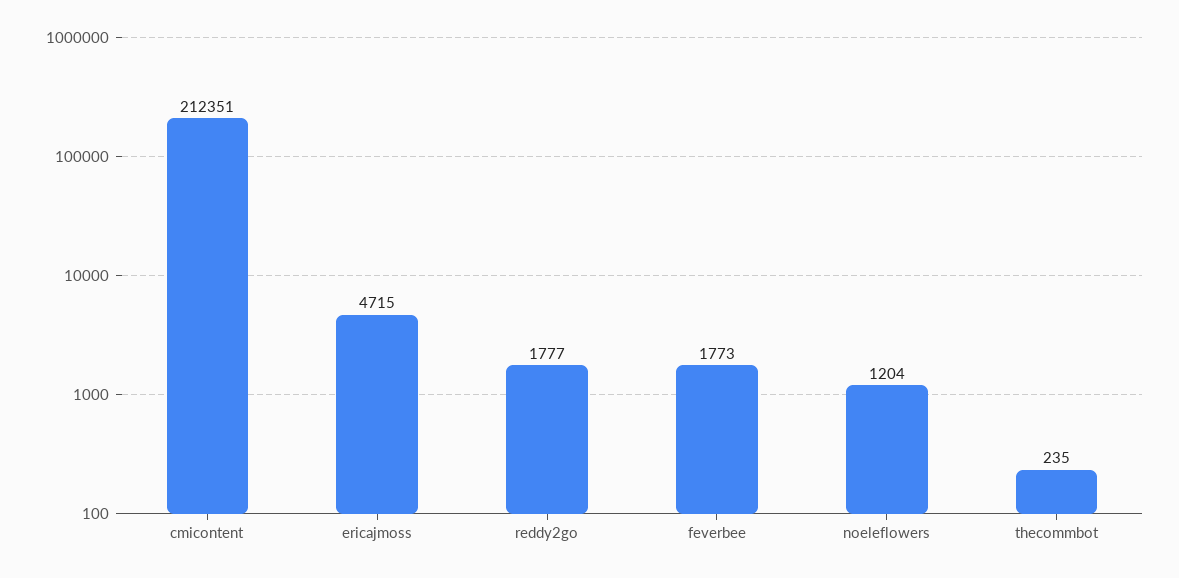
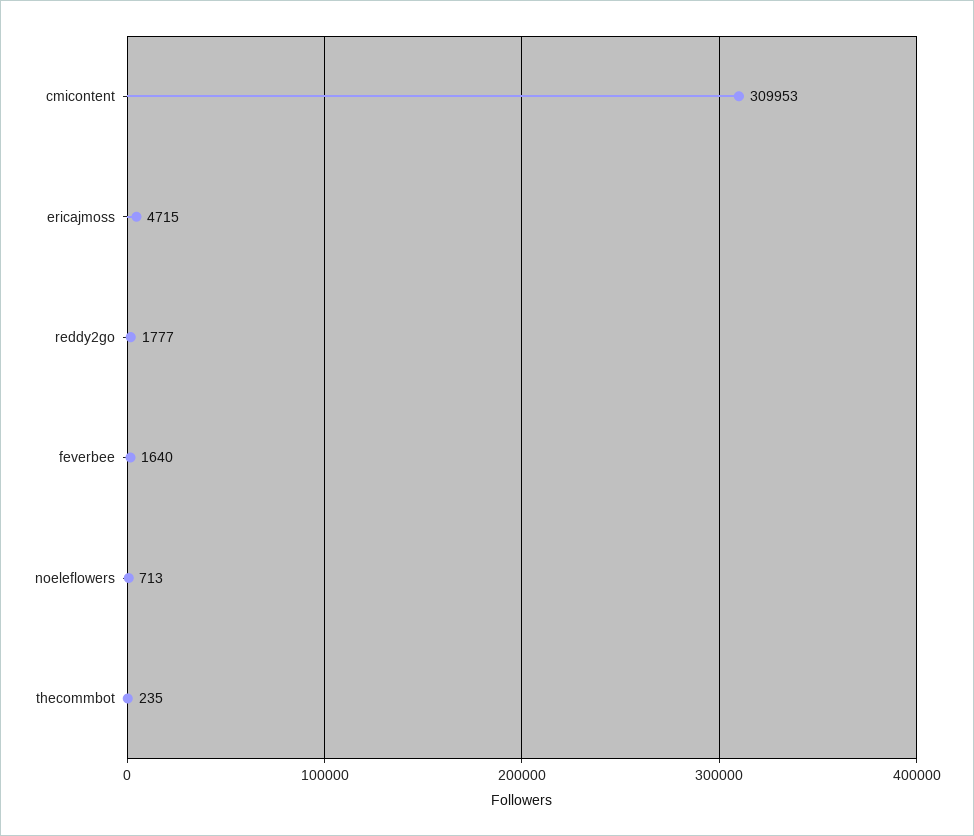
cmicontent: 212351 -> 309953
feverbee: 1773 -> 1640
noeleflowers: 1204 -> 713

